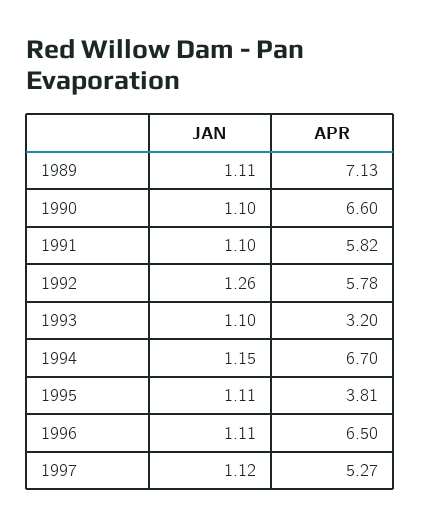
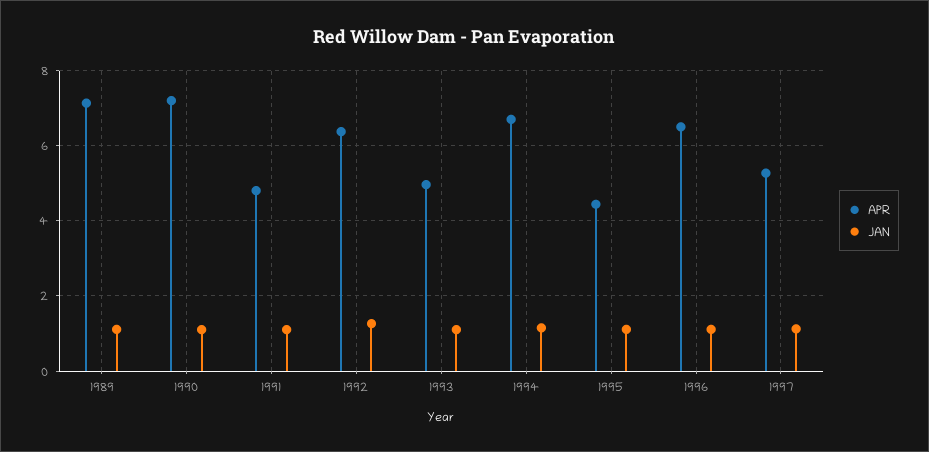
APR, 1990: 6.6 -> 7.2
APR, 1991: 5.82 -> 4.8
APR, 1992: 5.78 -> 6.4
APR, 1993: 3.2 -> 5
APR, 1995: 3.81 -> 4.4

